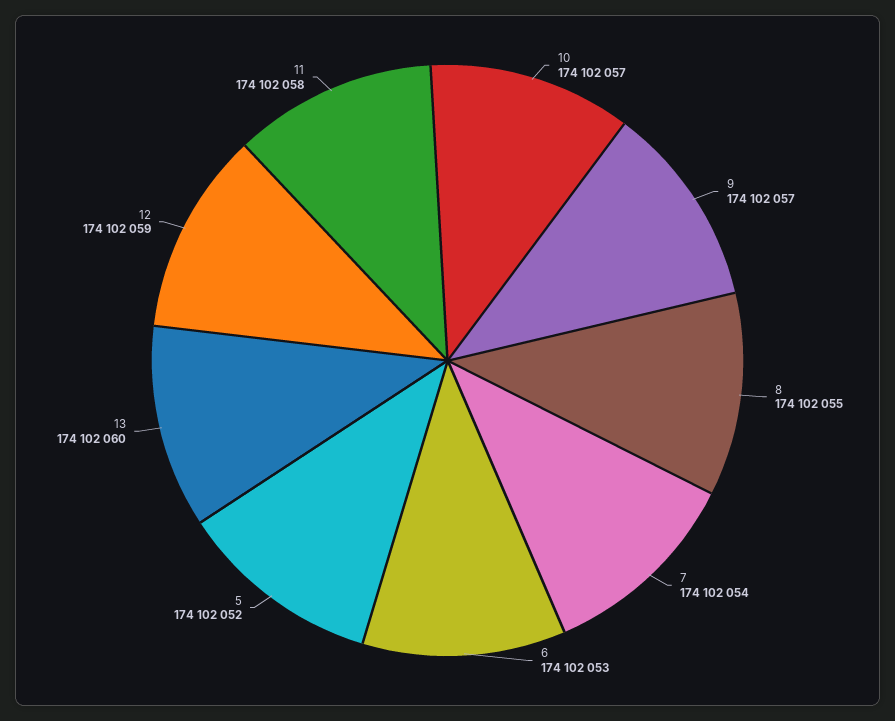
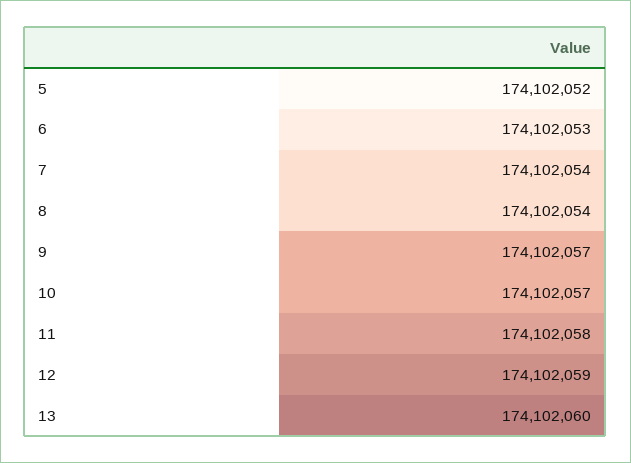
8: 174102055 -> 174102054

